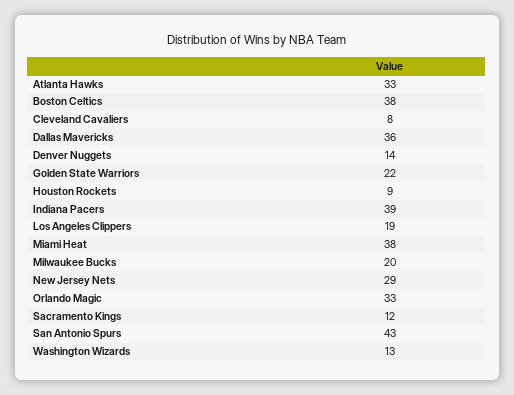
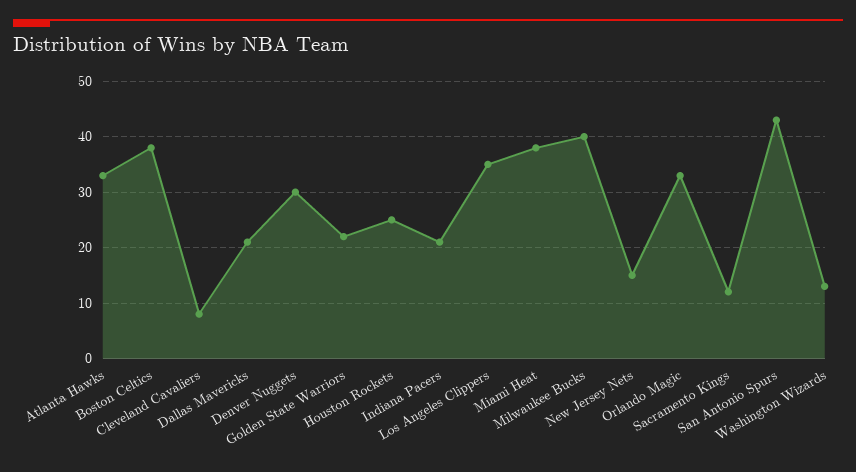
Dallas Mavericks: 36 -> 20
Denver Nuggets: 14 -> 30
Houston Rockets: 9 -> 25
Indiana Pacers: 39 -> 20
Los Angeles Clippers: 19 -> 35
Milwaukee Bucks: 20 -> 40
New Jersey Nets: 29 -> 15

